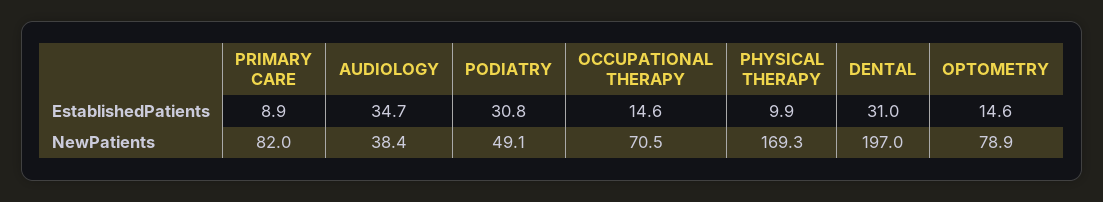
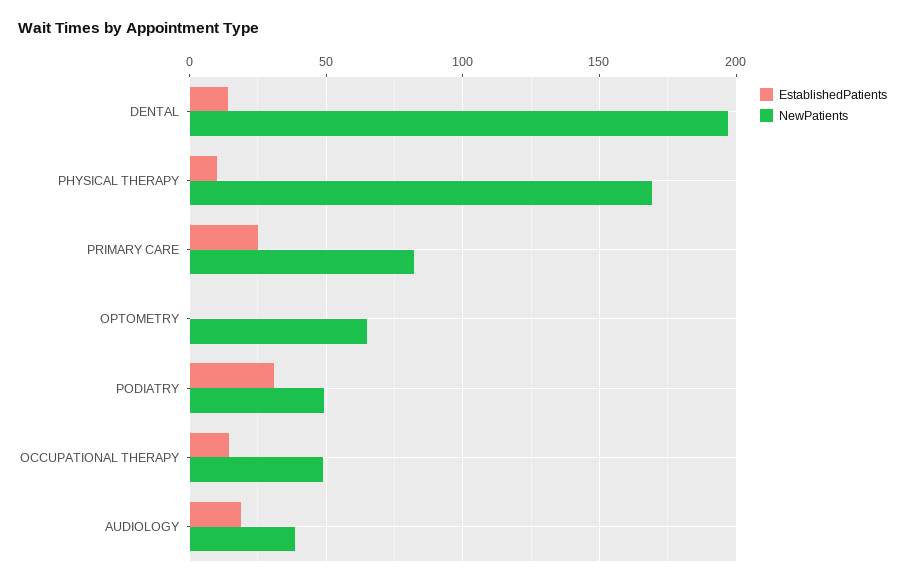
EstablishedPatients, PRIMARY CARE: 8.9 -> 25
EstablishedPatients, AUDIOLOGY: 34.7 -> 20
EstablishedPatients, DENTAL: 31 -> 15
EstablishedPatients, OPTOMETRY: 14.6 -> 0
NewPatients, OCCUPATIONAL THERAPY: 70.5 -> 50
NewPatients, OPTOMETRY: 78.9 -> 65

